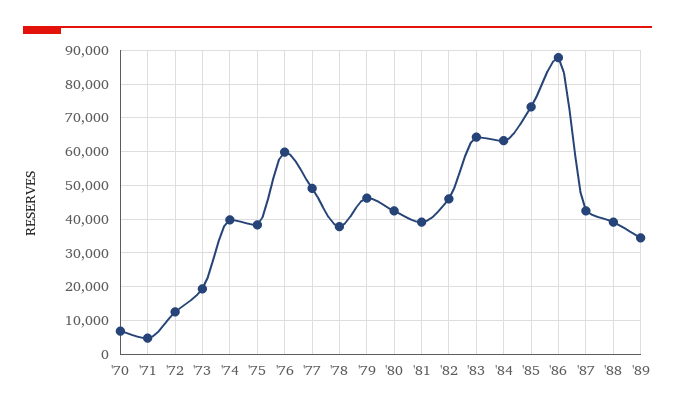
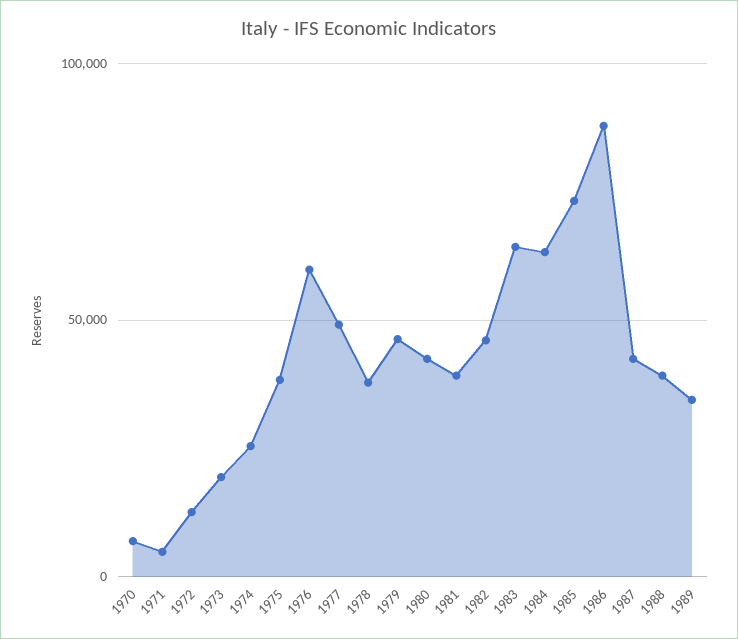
'74: 40000 -> 25000

